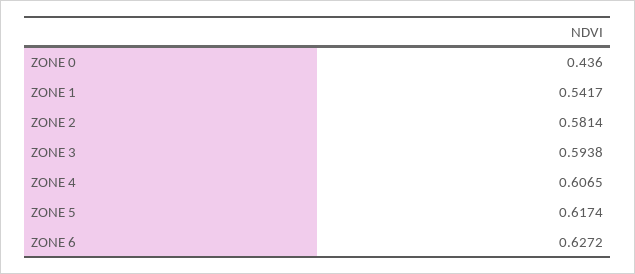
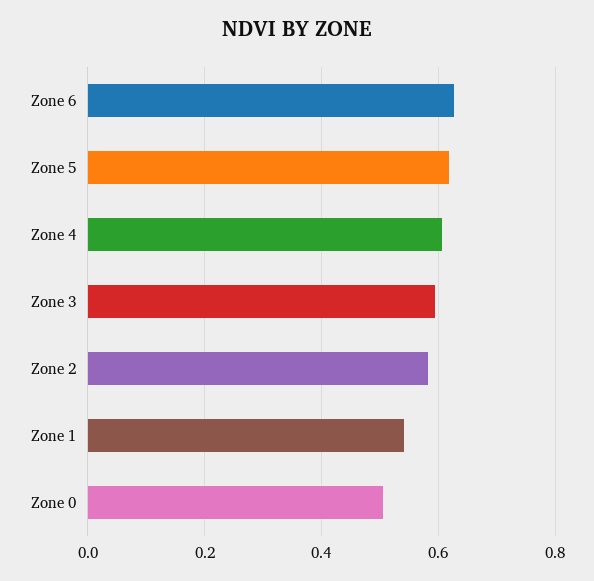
ZONE 0: 0.436 -> 0.5

